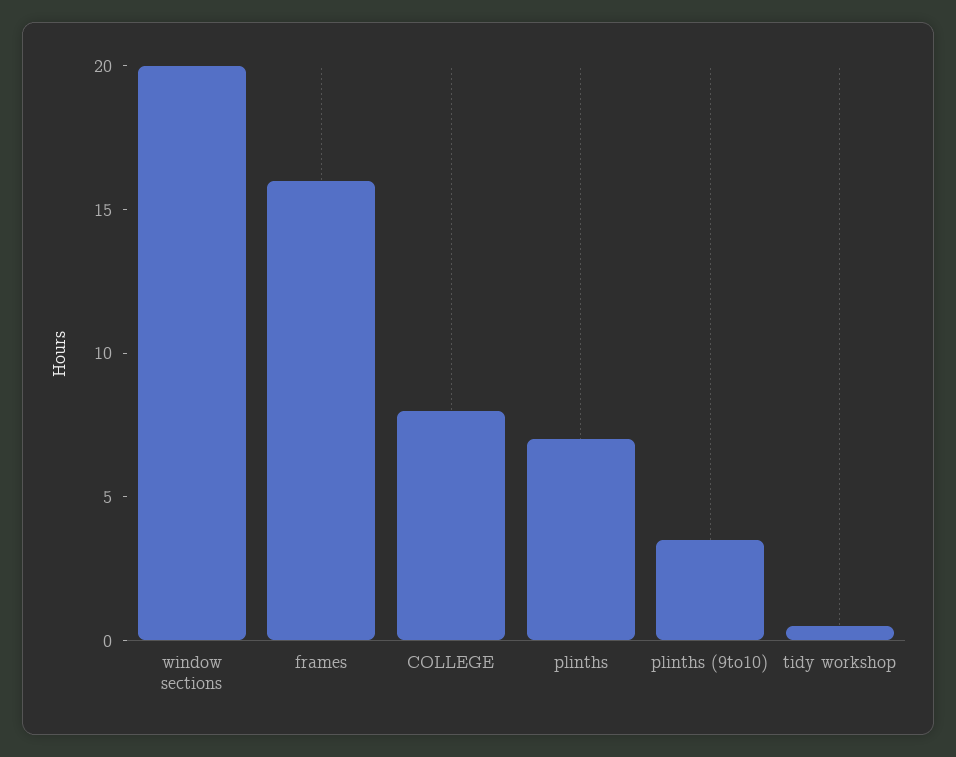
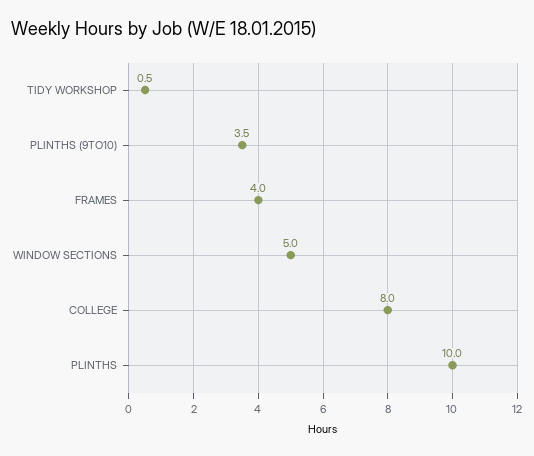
window sections: 20 -> 5
frames: 16 -> 4
plinths: 7 -> 10

